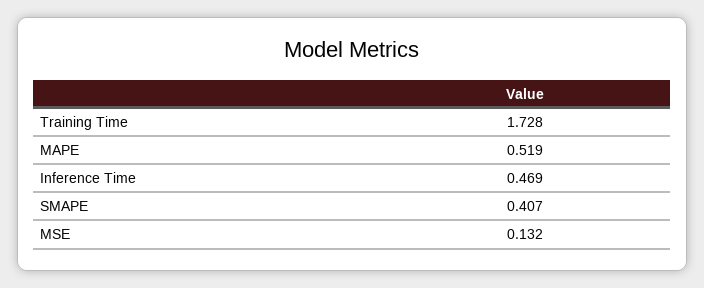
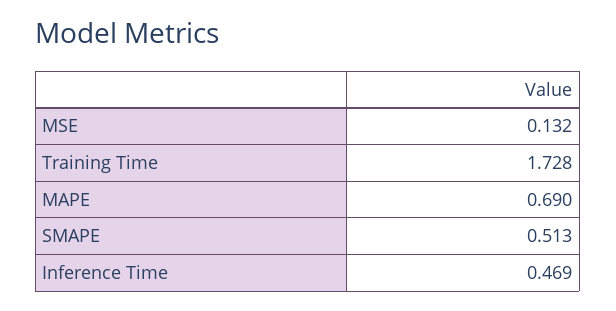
MAPE: 0.519 -> 0.69
SMAPE: 0.407 -> 0.513

